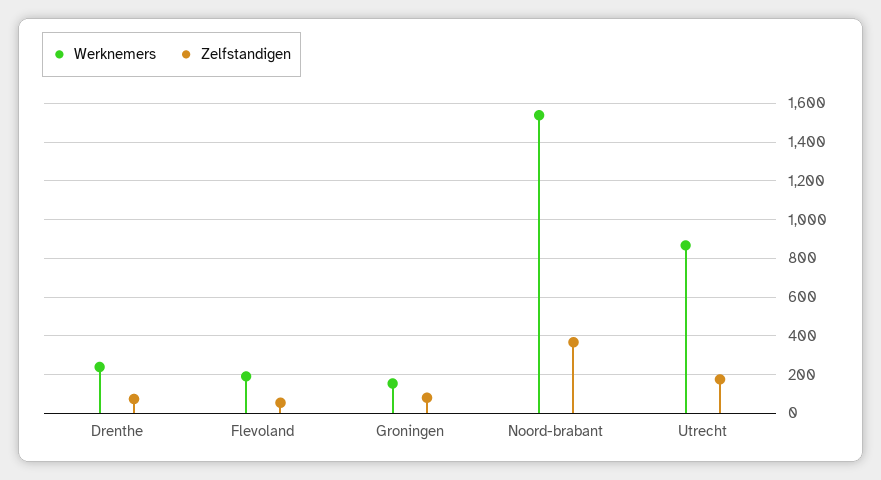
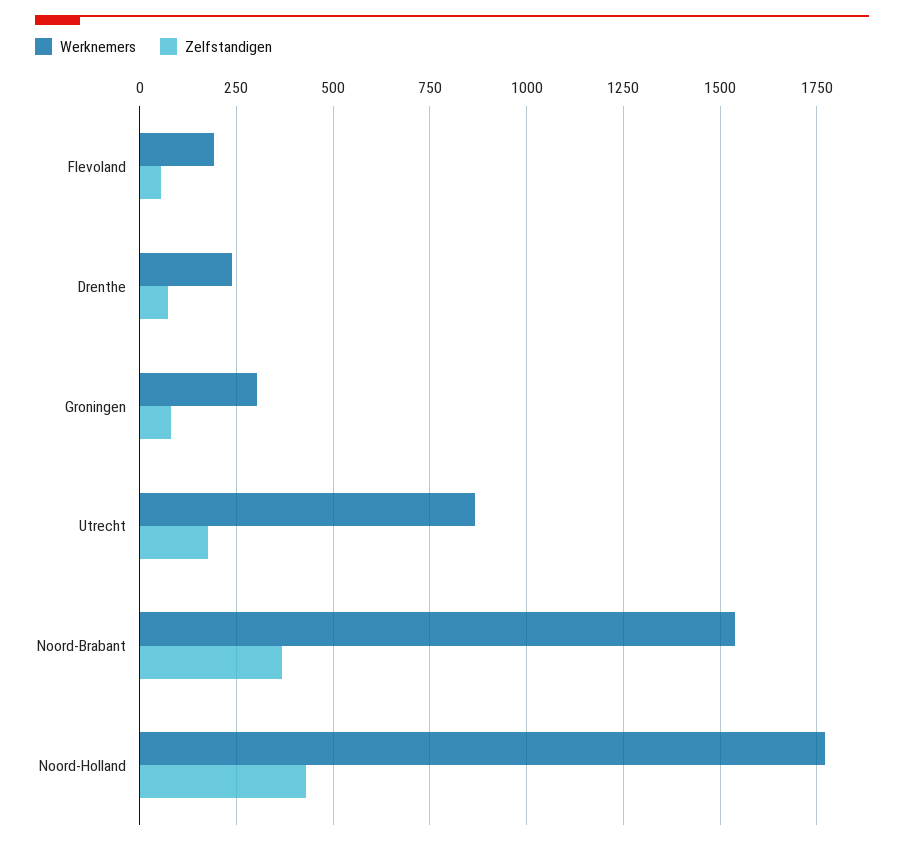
Werknemers, Groningen: 150 -> 300
Werknemers, Noord-Holland: none -> 1775
Zelfstandigen, Noord-Holland: none -> 425

